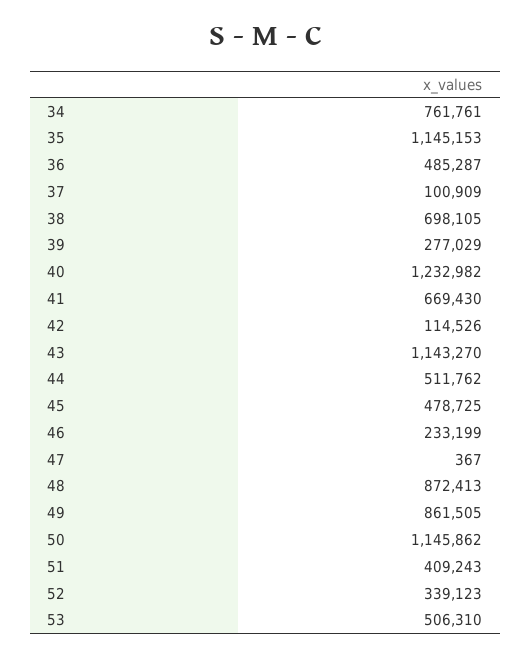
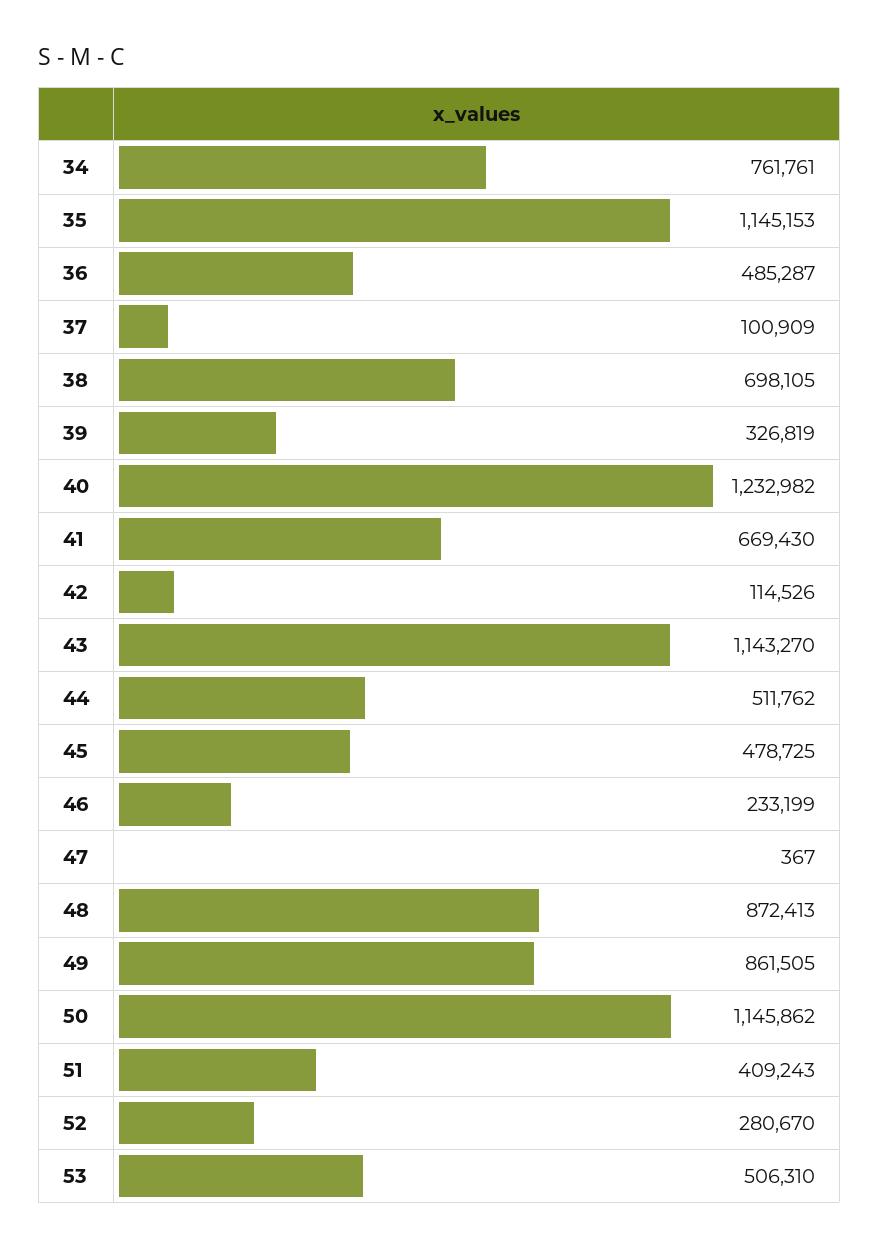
39: 277029 -> 326819
52: 339123 -> 280670

